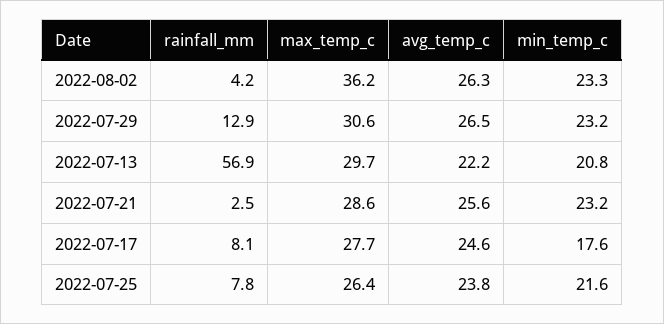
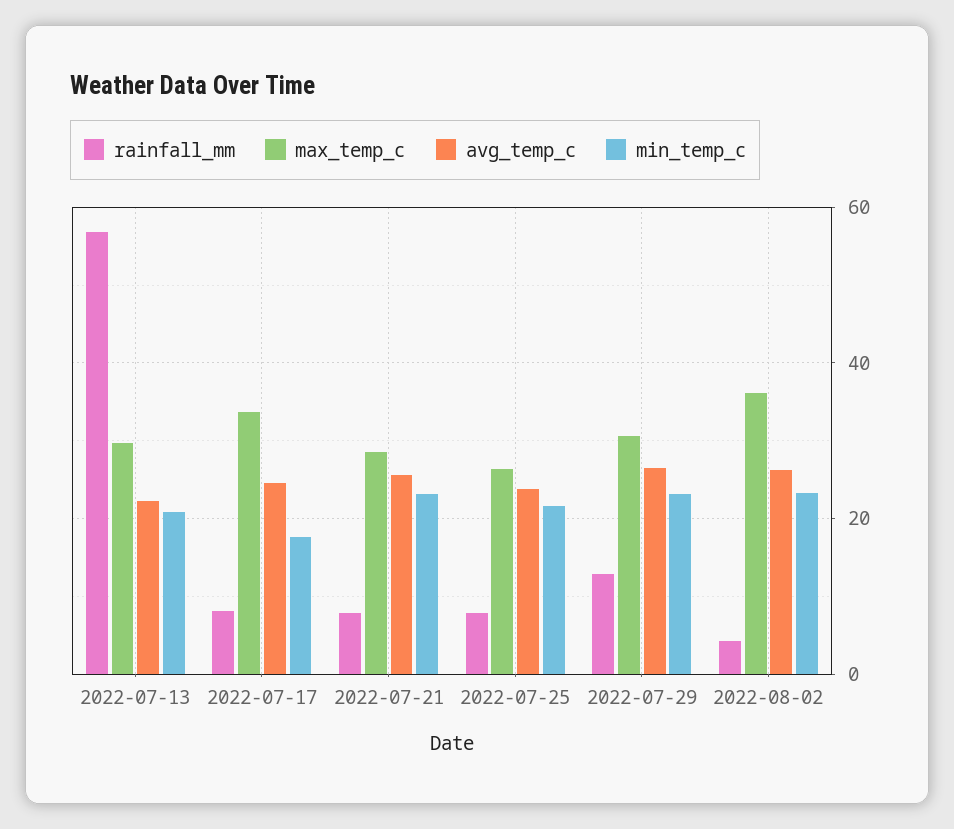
rainfall_mm, 2022-07-21: 2.5 -> 8
max_temp_c, 2022-07-17: 27.7 -> 34

